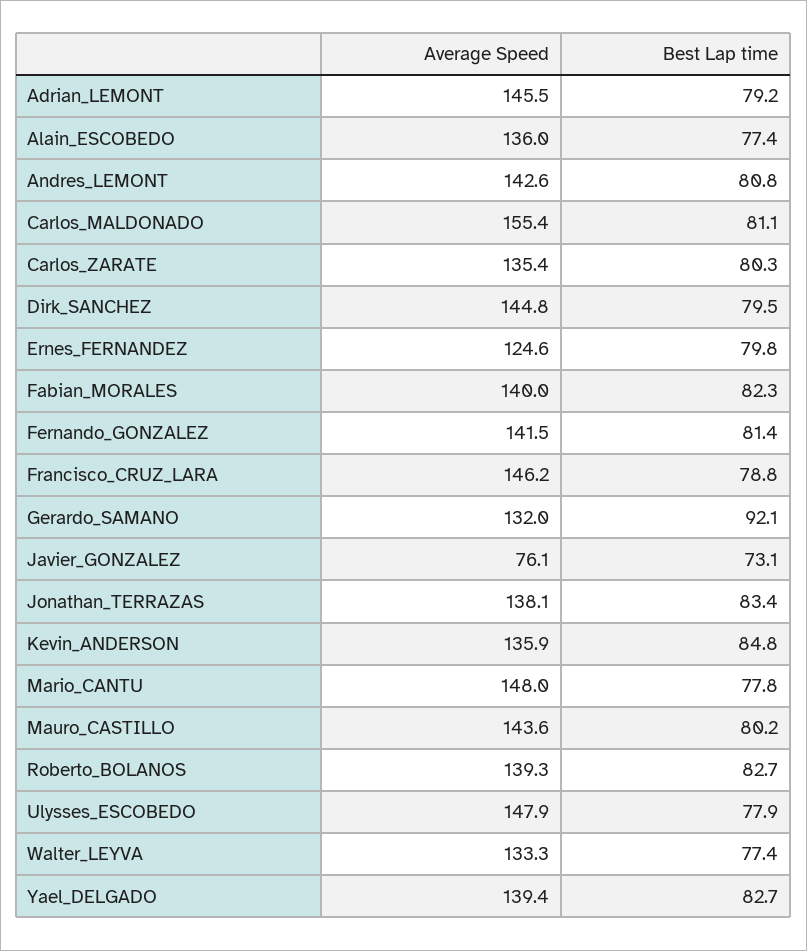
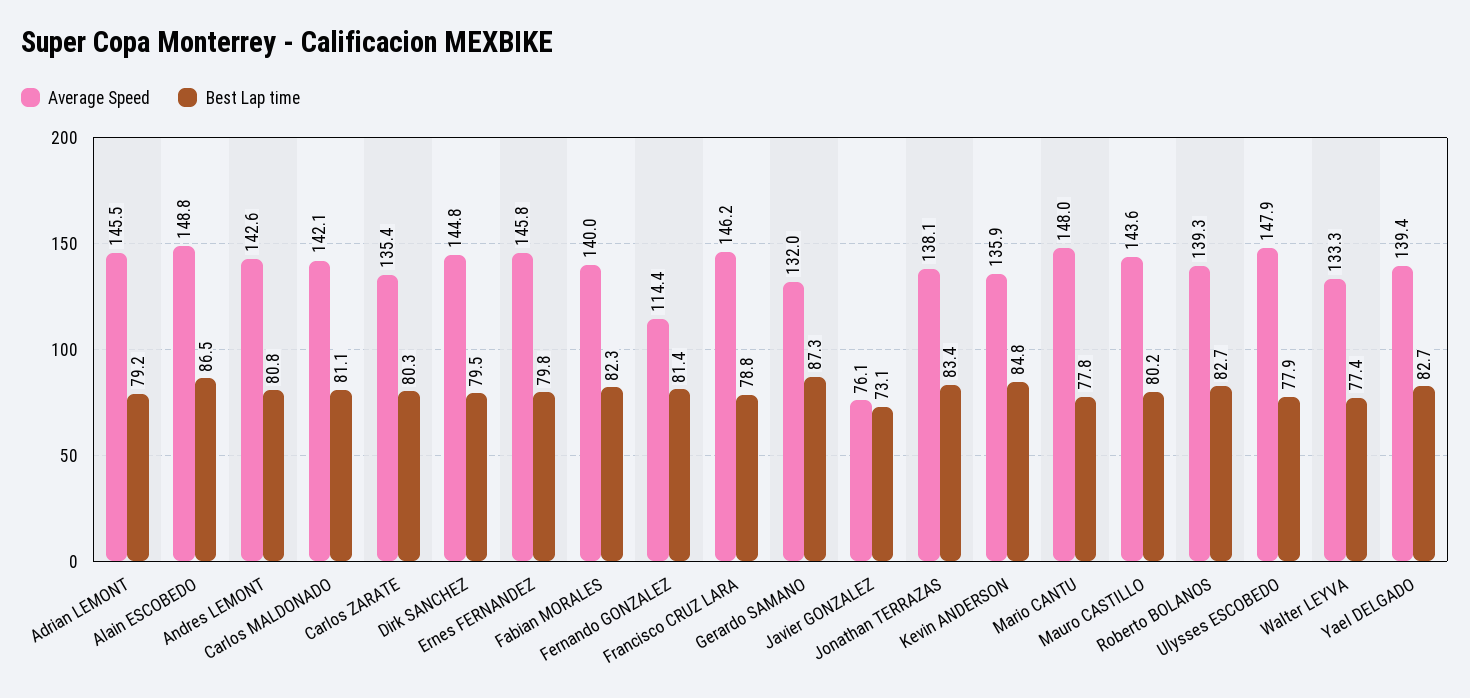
Average Speed, Alain_ESCOBEDO: 136 -> 148.8
Best Lap time, Alain_ESCOBEDO: 77.4 -> 86.5
Average Speed, Carlos_MALDONADO: 155.4 -> 142.1
Average Speed, Ernes_FERNANDEZ: 124.6 -> 145.8
Average Speed, Fernando_GONZALEZ: 141.5 -> 114.4
Best Lap time, Gerardo_SAMANO: 92.1 -> 87.3

